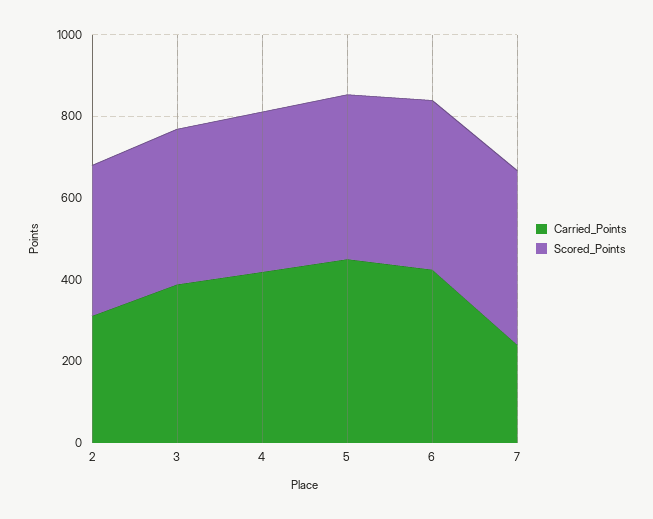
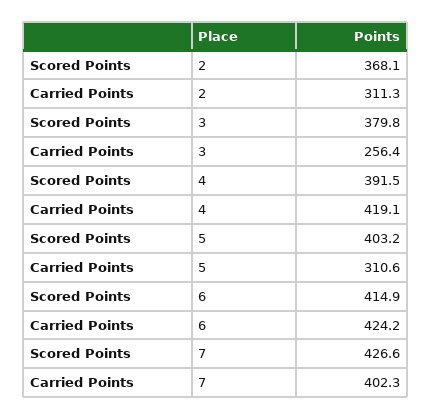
Carried_Points, 3: 400 -> 256.4
Carried_Points, 5: 450 -> 310.6
Carried_Points, 7: 250 -> 402.3

